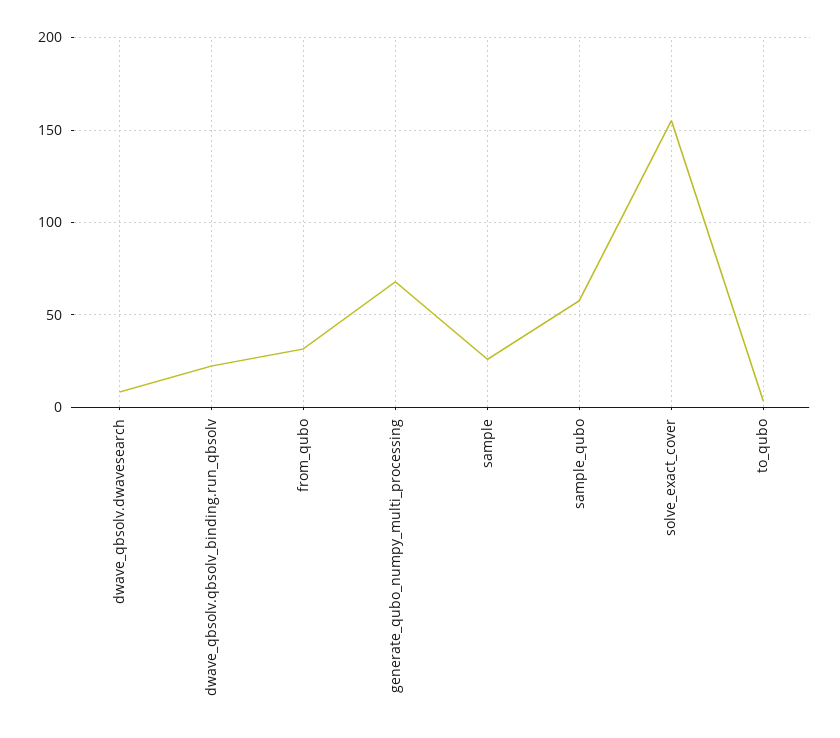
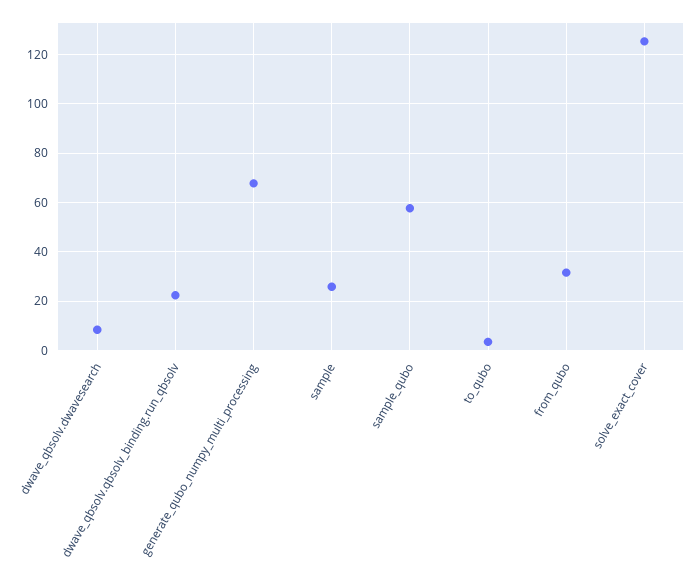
solve_exact_cover: 155 -> 125

